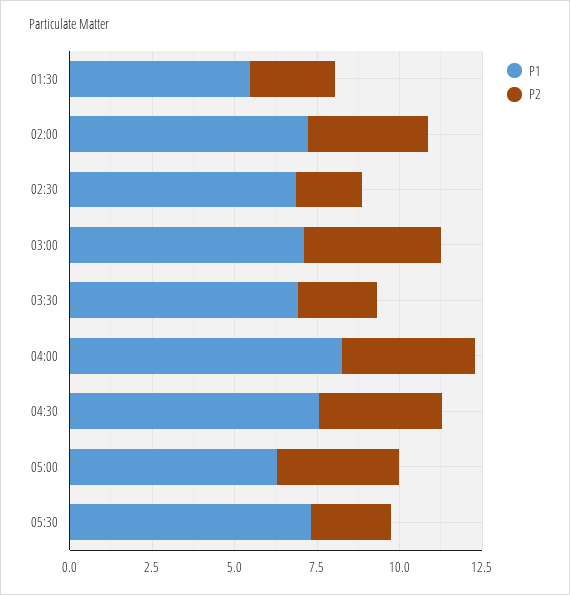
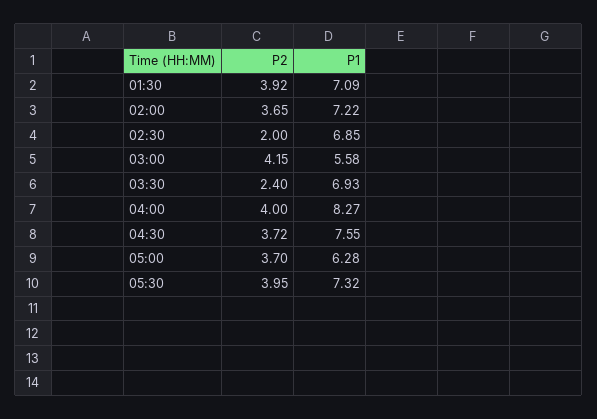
P1, 01:30: 5.5 -> 7.09
P2, 01:30: 2.5 -> 3.92
P1, 03:00: 7 -> 5.58
P2, 05:30: 2.5 -> 3.95

